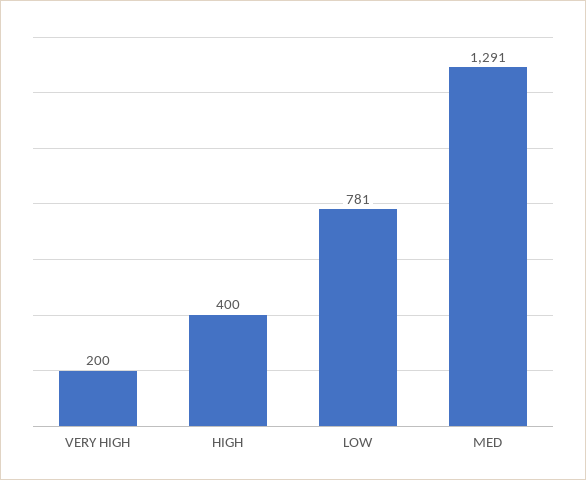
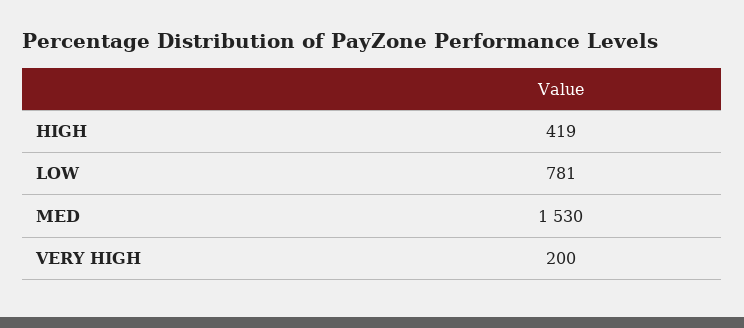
HIGH: 400 -> 419
MED: 1291 -> 1530

